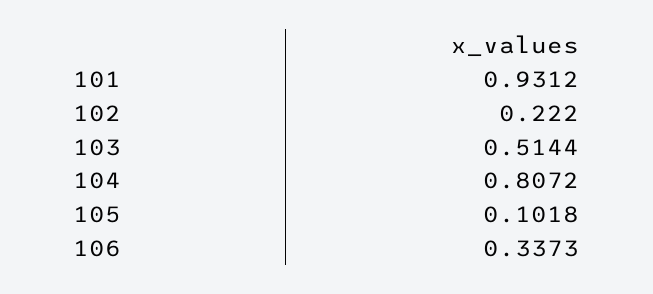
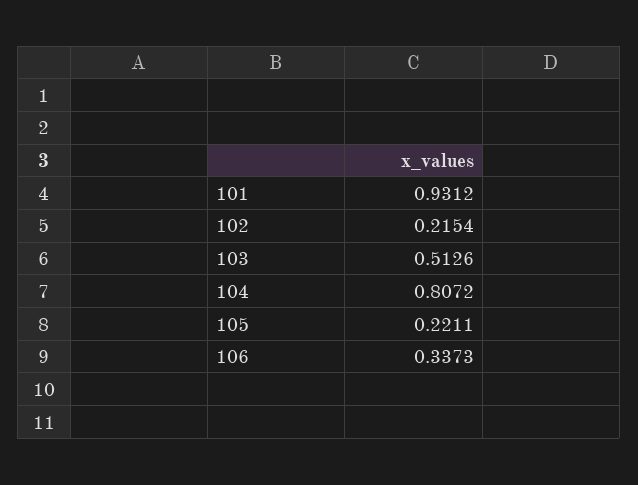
102: 0.222 -> 0.2154
103: 0.5144 -> 0.5126
105: 0.1018 -> 0.2211

